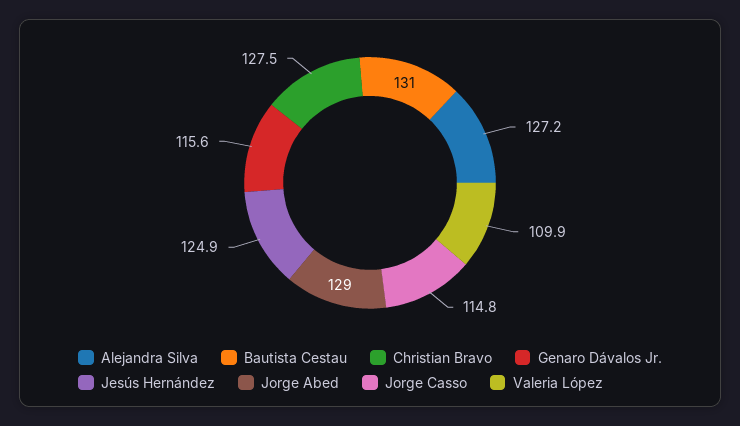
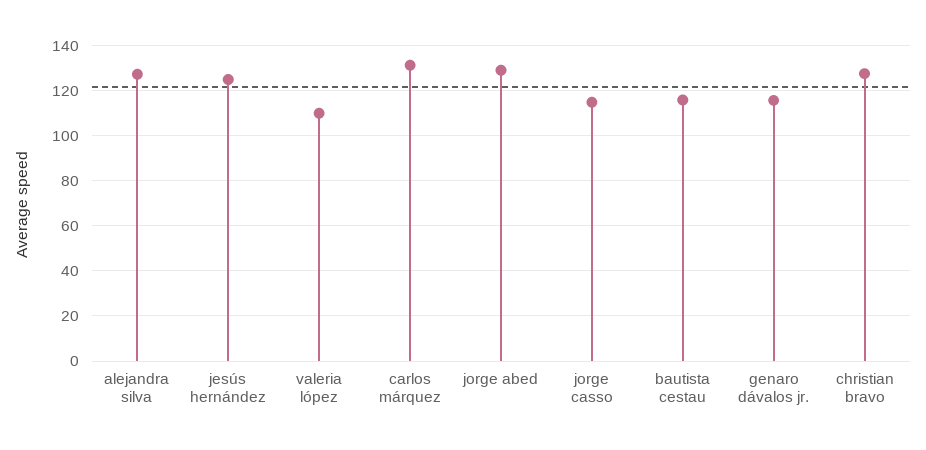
Bautista Cestau: 131 -> 115
carlos márquez: none -> 130

